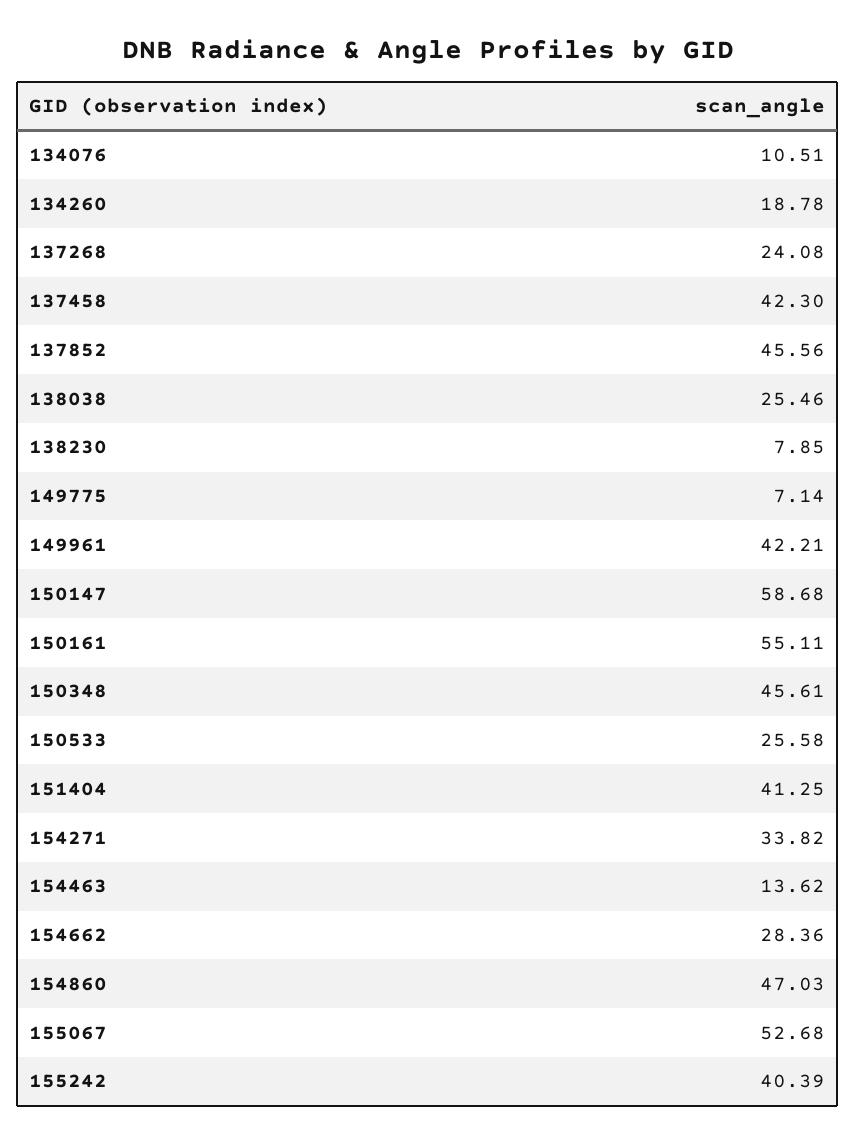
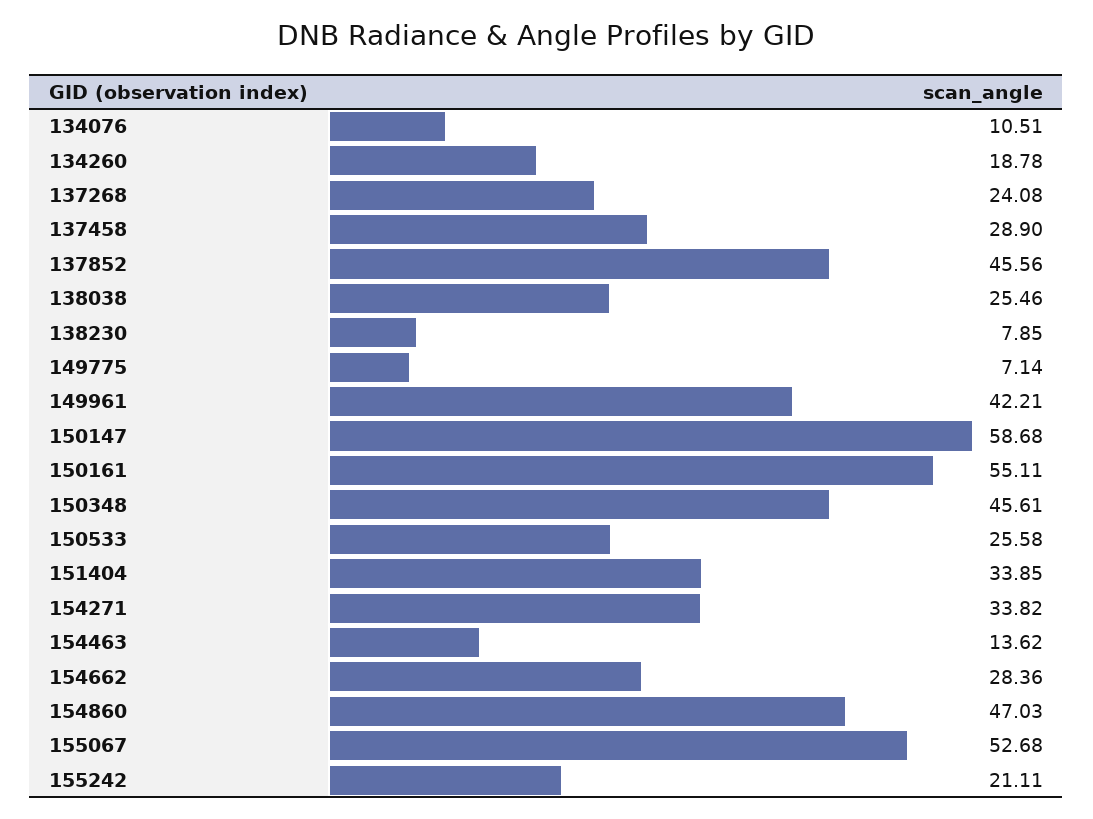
137458: 42.3 -> 28.9
151404: 41.25 -> 33.85
155242: 40.39 -> 21.11

